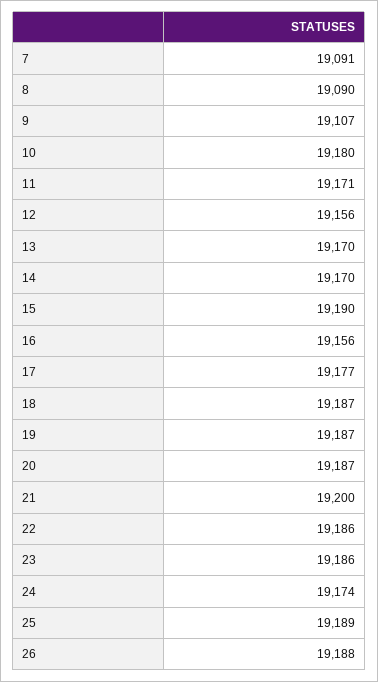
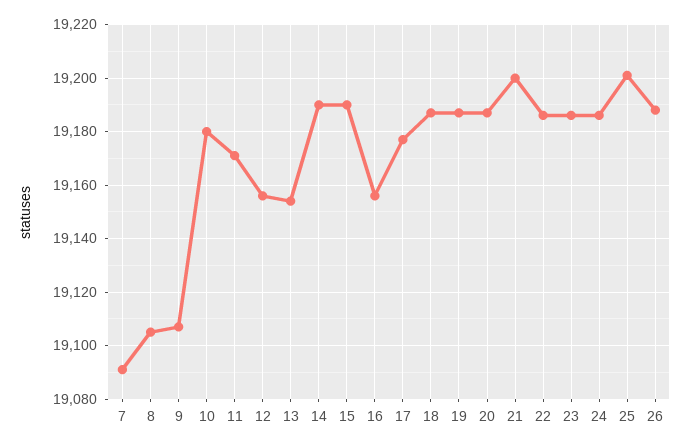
8: 19090 -> 19105
13: 19170 -> 19155
14: 19170 -> 19190
24: 19174 -> 19185
25: 19189 -> 19200

